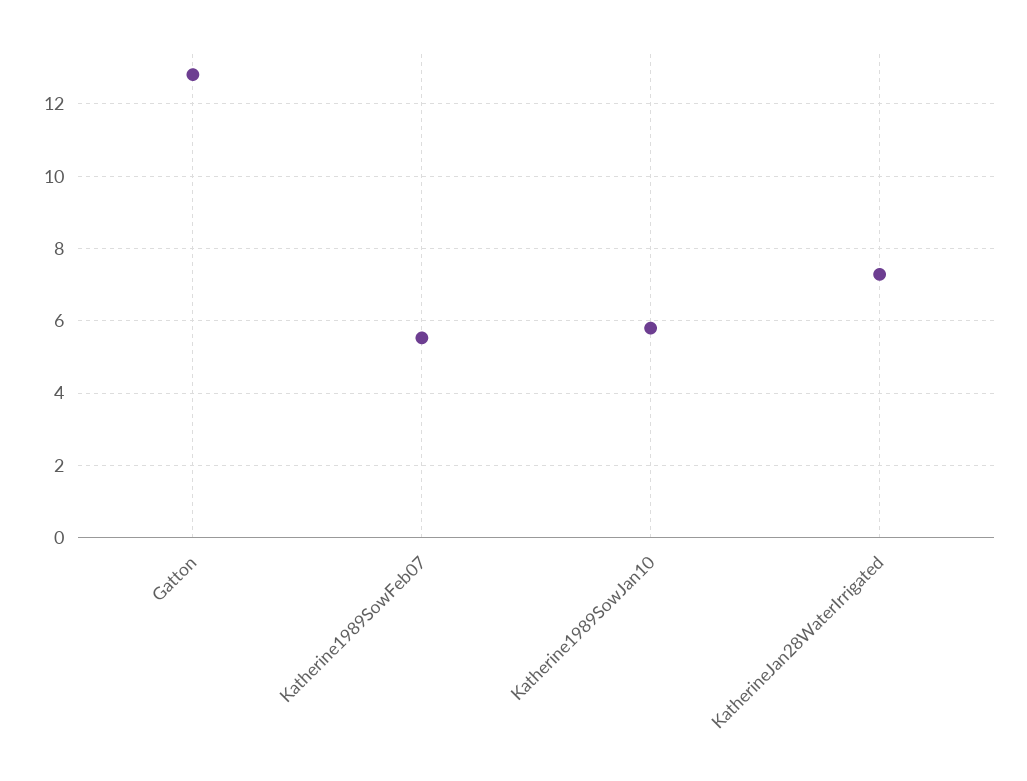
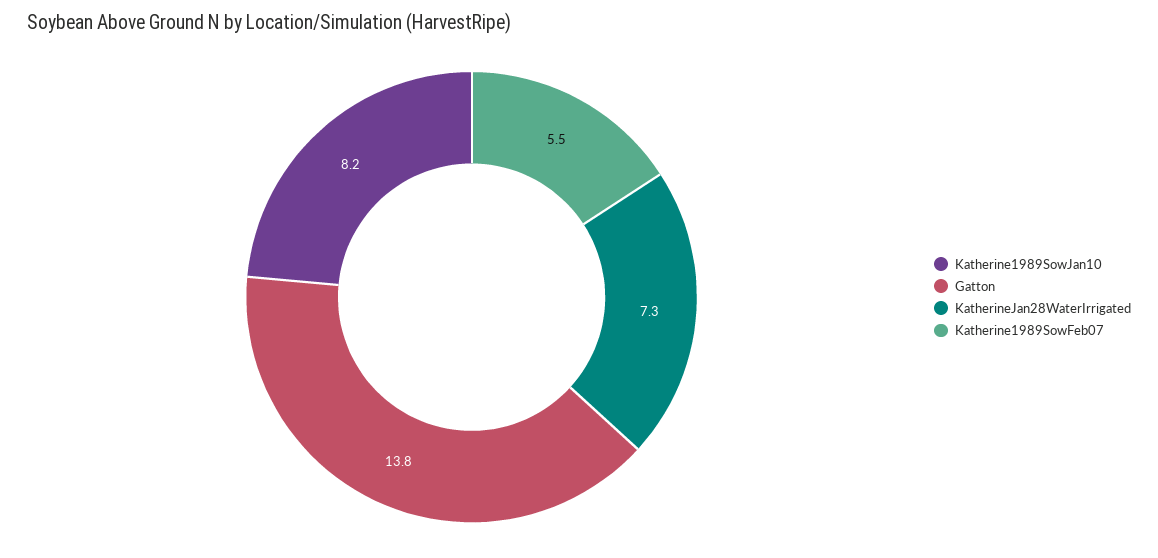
Gatton: 12.8 -> 13.8
Katherine1989SowJan10: 5.8 -> 8.2

